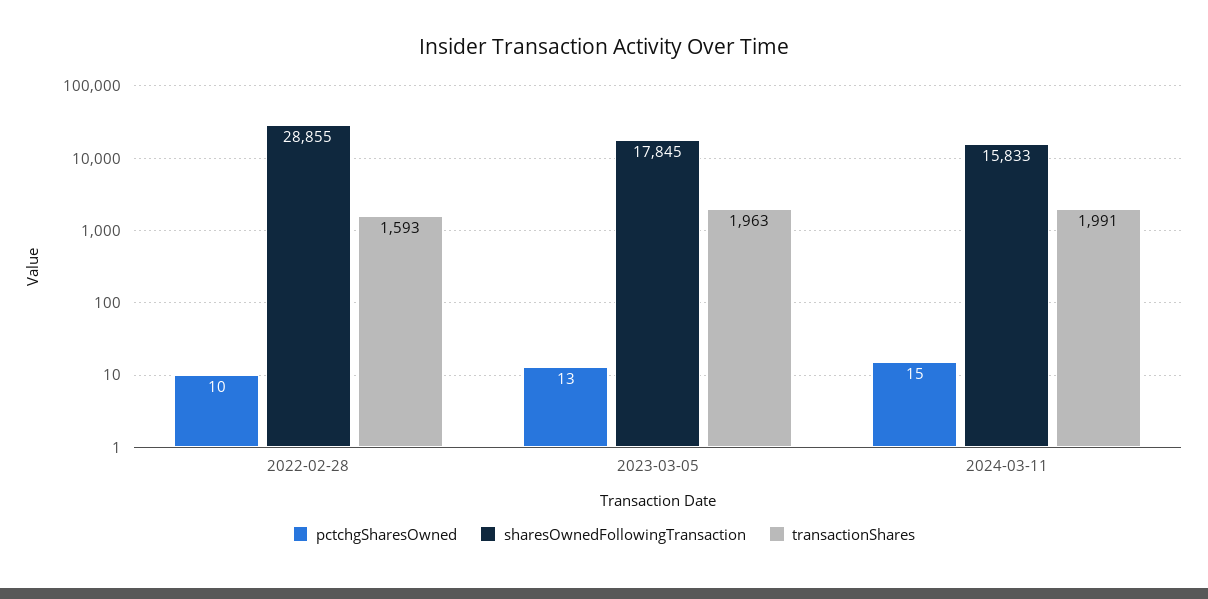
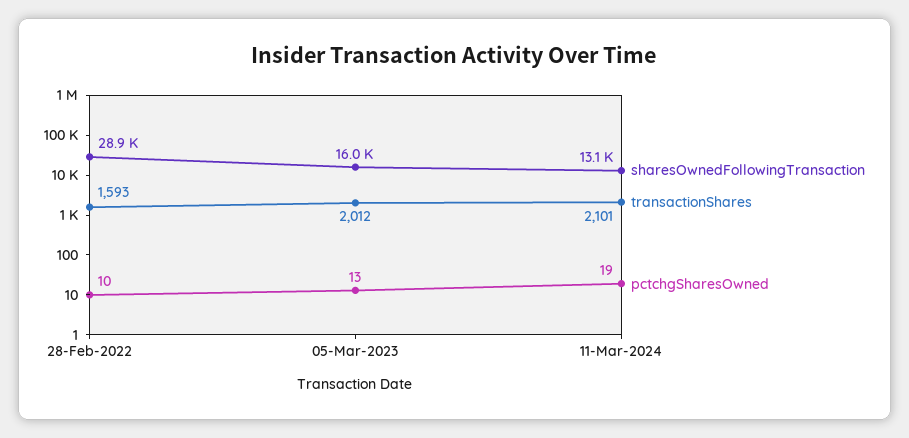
sharesOwnedFollowingTransaction, 2023-03-05: 17845 -> 16000
transactionShares, 2023-03-05: 1963 -> 2012
pctchgSharesOwned, 2024-03-11: 15 -> 19
sharesOwnedFollowingTransaction, 2024-03-11: 15833 -> 13100
transactionShares, 2024-03-11: 1991 -> 2101

